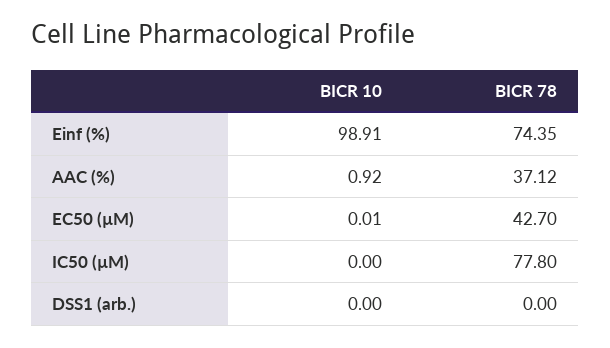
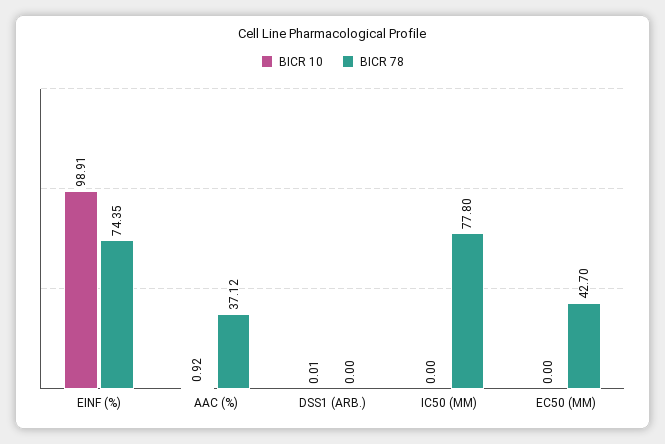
BICR 10, EC50 (µM): 0.01 -> 0
BICR 10, DSS1 (arb.): 0 -> 0.01

